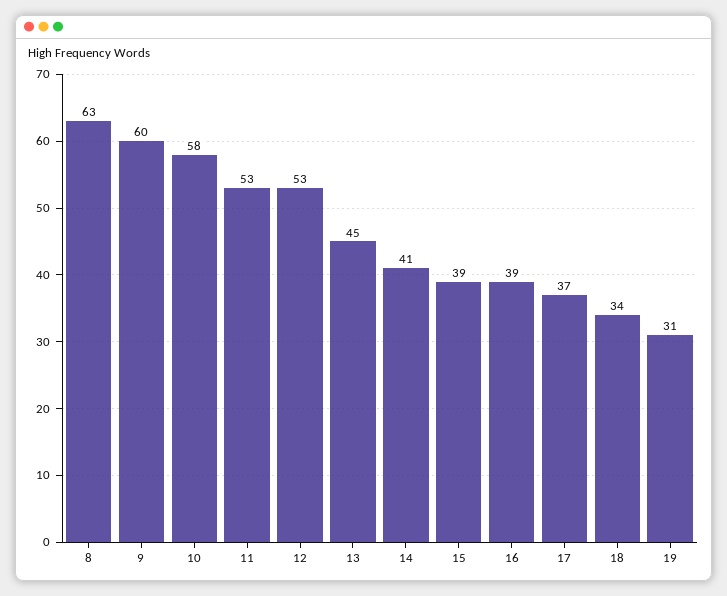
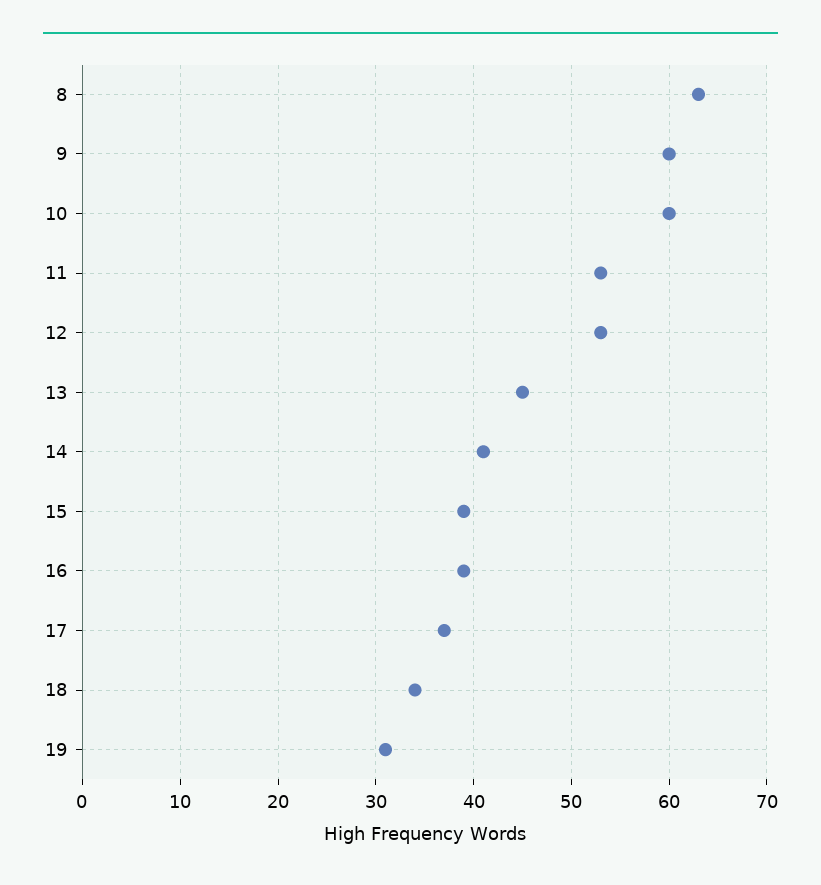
10: 58 -> 60

